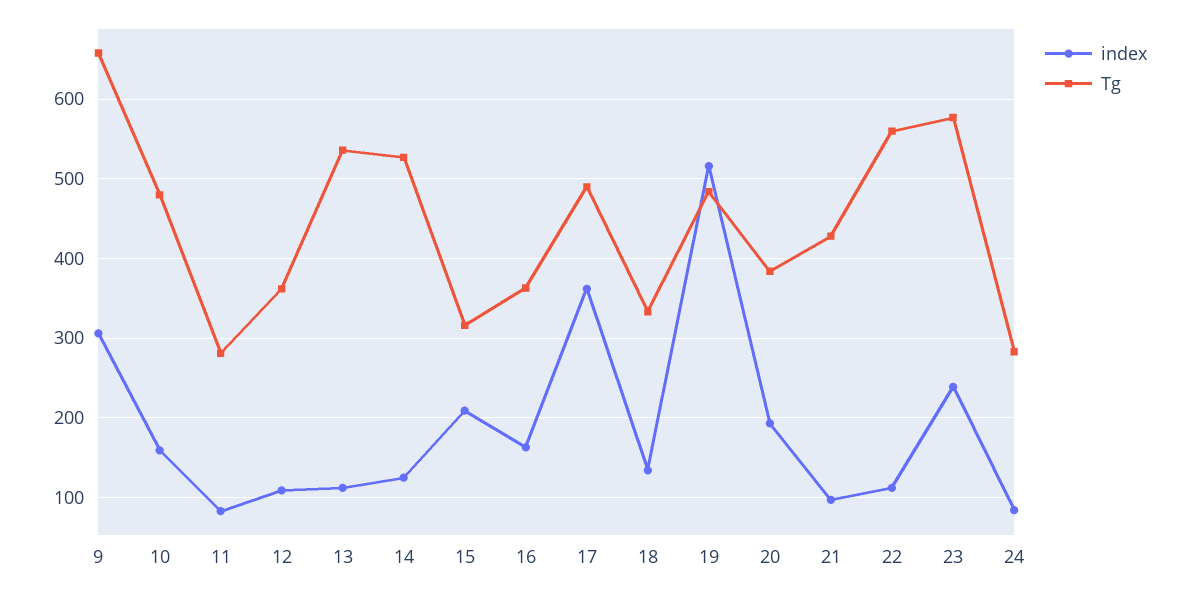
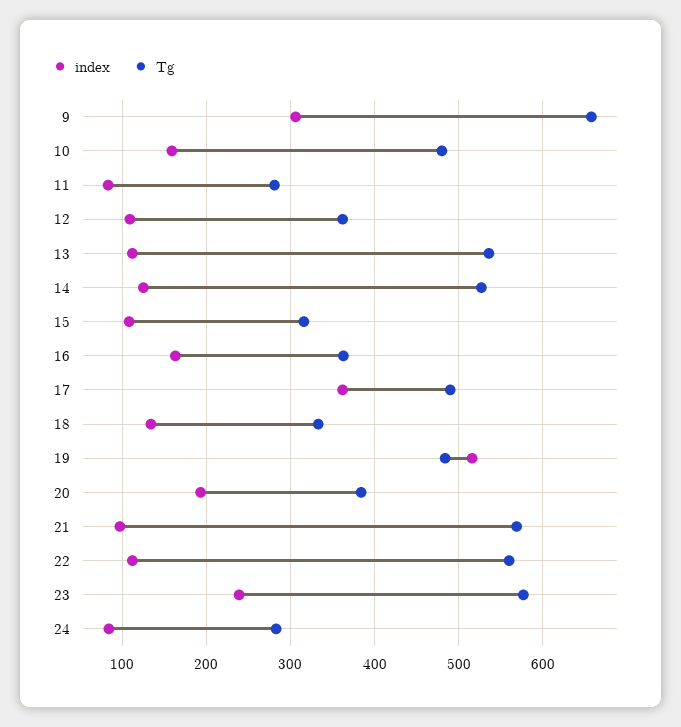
index, 15: 210 -> 110
Tg, 21: 430 -> 570

